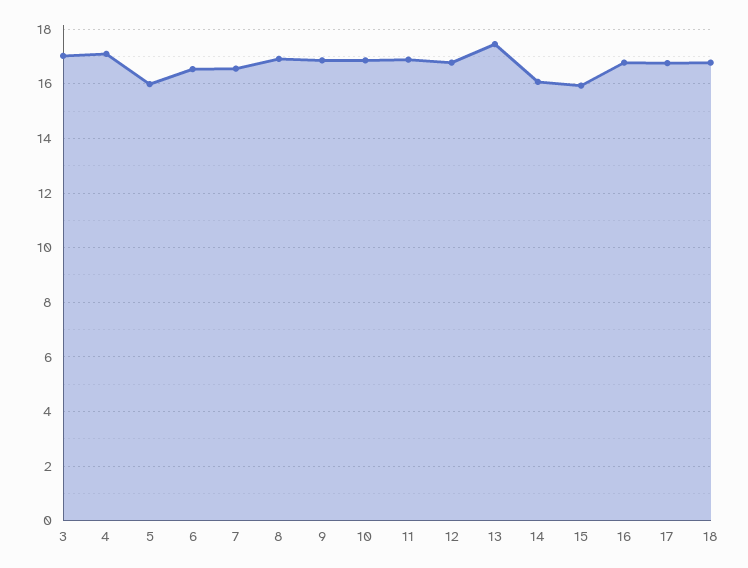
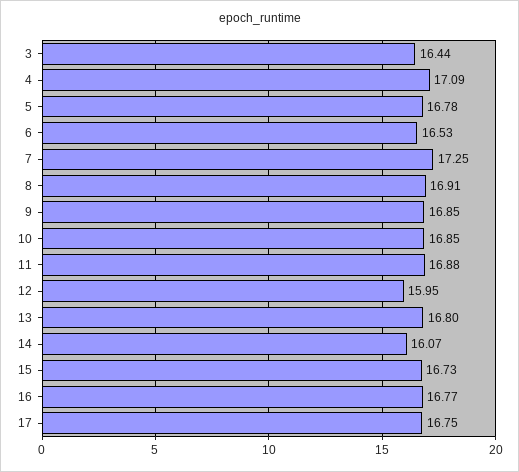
3: 17 -> 16.44
5: 16 -> 16.78
7: 16.5 -> 17.25
12: 16.75 -> 15.95
13: 17.5 -> 16.8
15: 16 -> 16.73
18: 16.75 -> none

